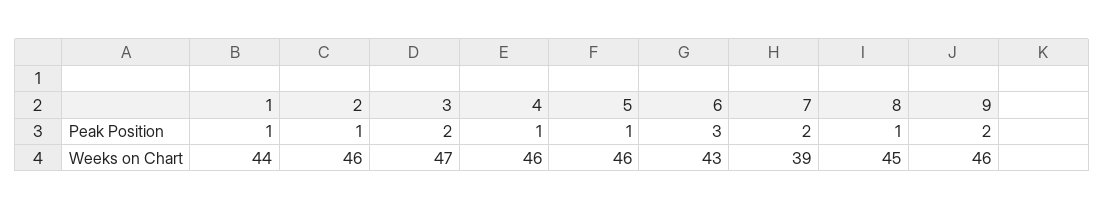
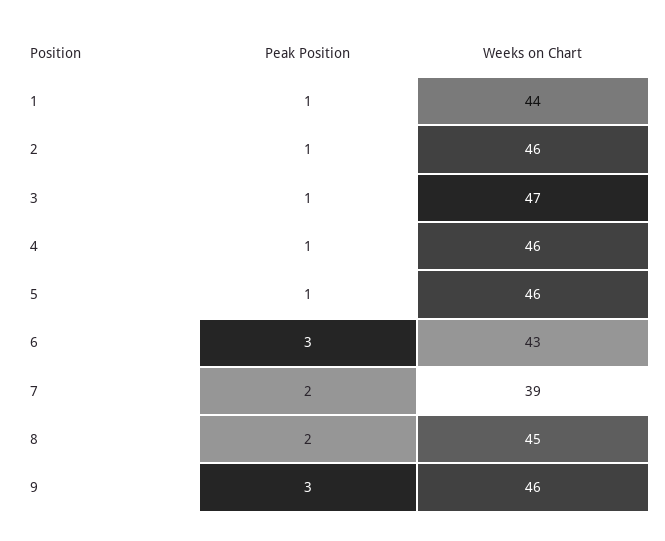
3, Peak Position: 2 -> 1
8, Peak Position: 1 -> 2
9, Peak Position: 2 -> 3

